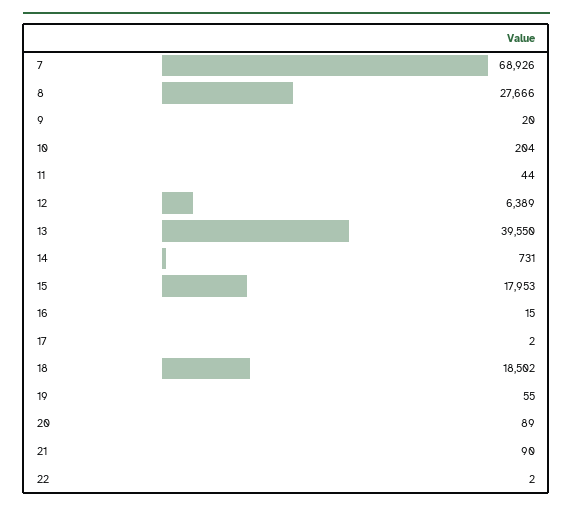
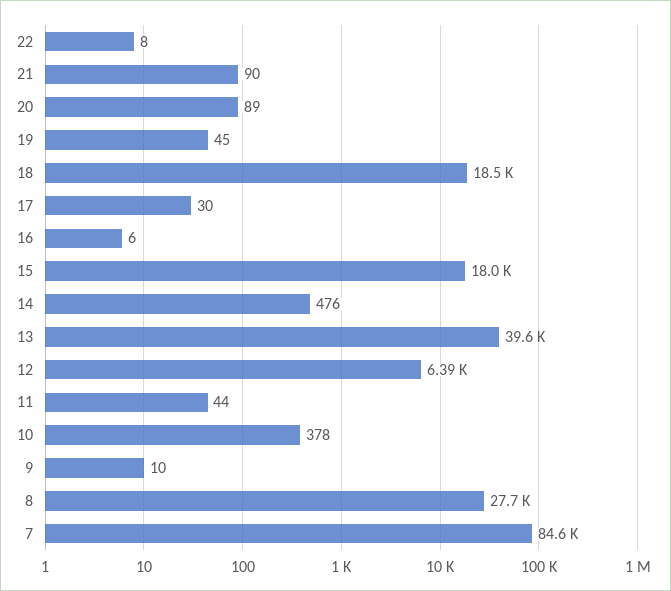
7: 68926 -> 84600
9: 20 -> 10
10: 204 -> 378
14: 731 -> 476
16: 15 -> 6
17: 2 -> 30
19: 55 -> 45
22: 2 -> 8

